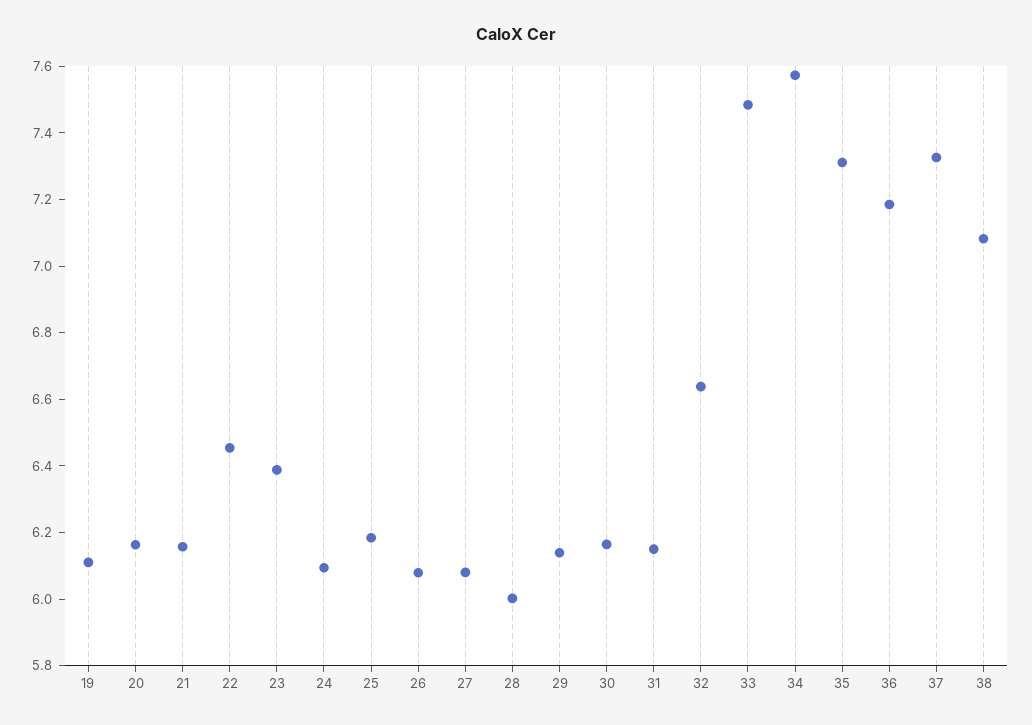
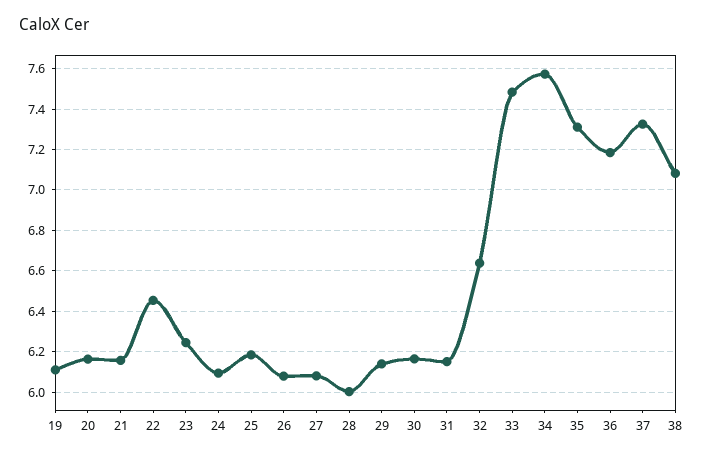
23: 6.4 -> 6.25

